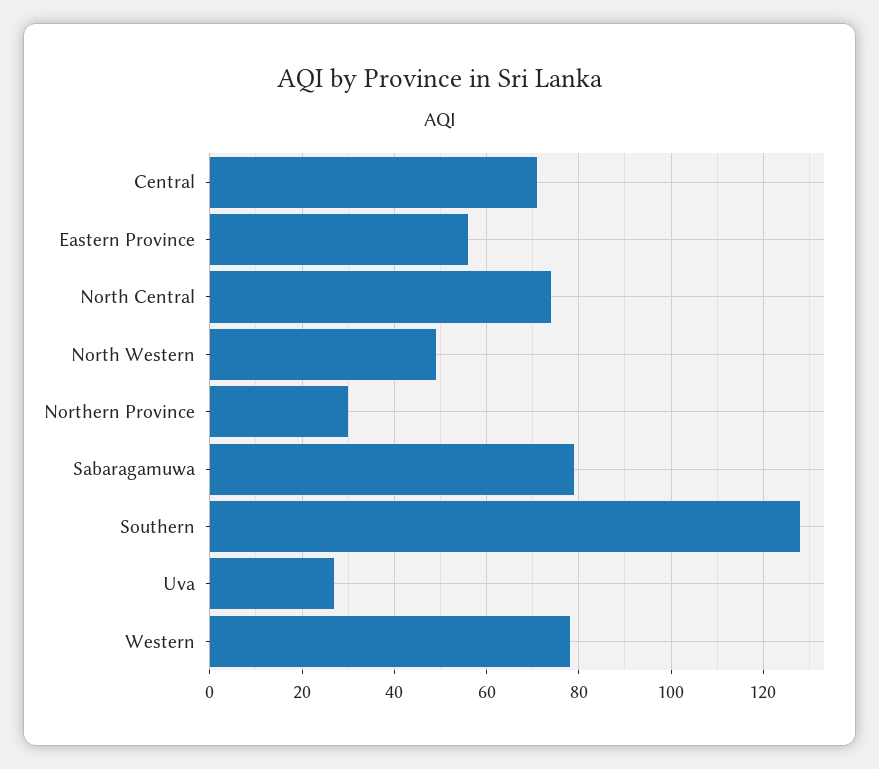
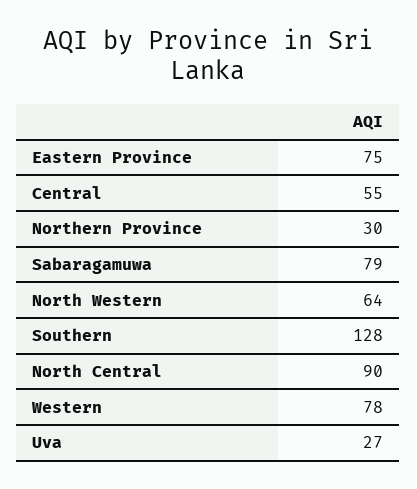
Central: 70 -> 55
Eastern Province: 55 -> 75
North Central: 75 -> 90
North Western: 50 -> 64

